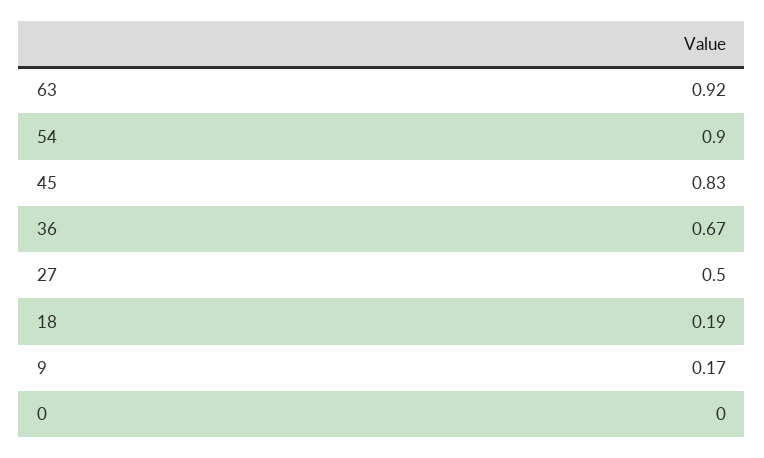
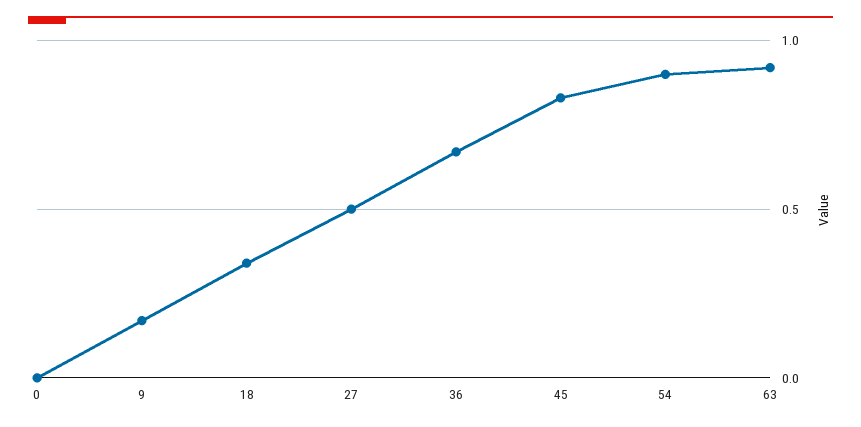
18: 0.19 -> 0.35

